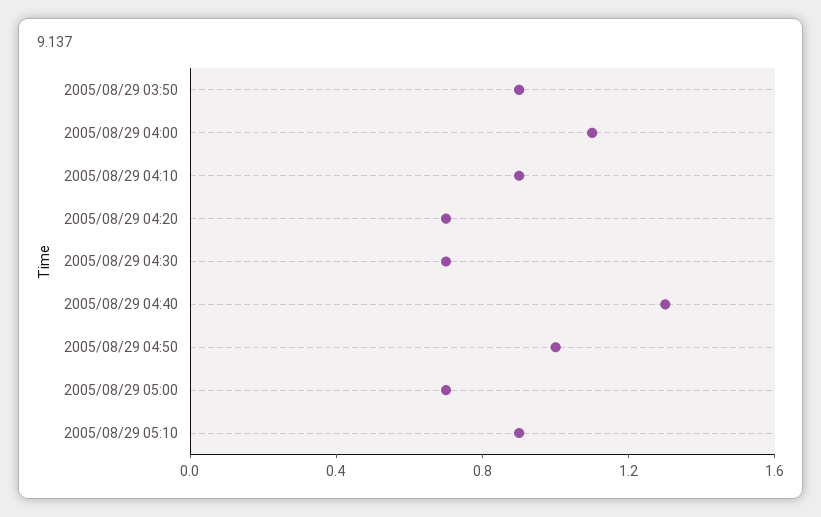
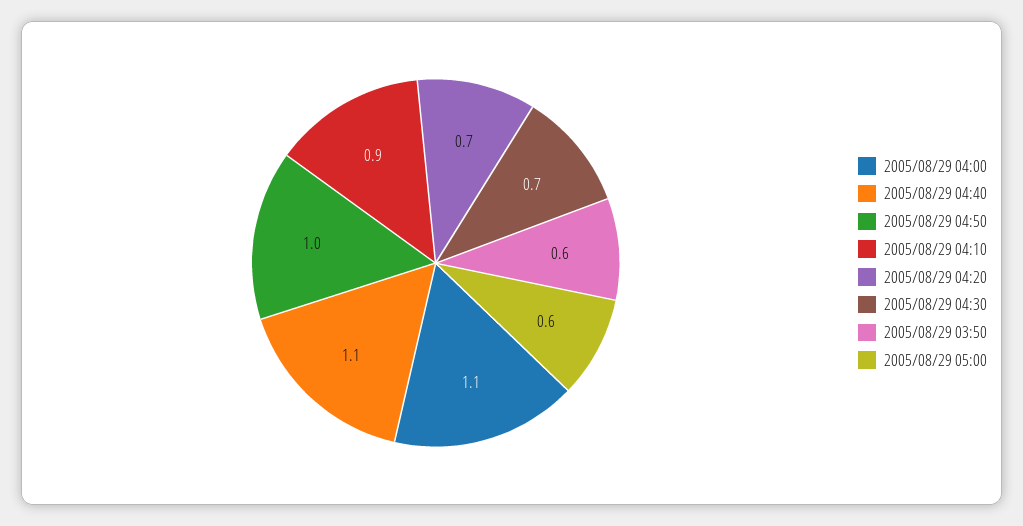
2005/08/29 03:50: 0.9 -> 0.6
2005/08/29 04:40: 1.3 -> 1.1
2005/08/29 05:00: 0.7 -> 0.6
2005/08/29 05:10: 0.9 -> none

